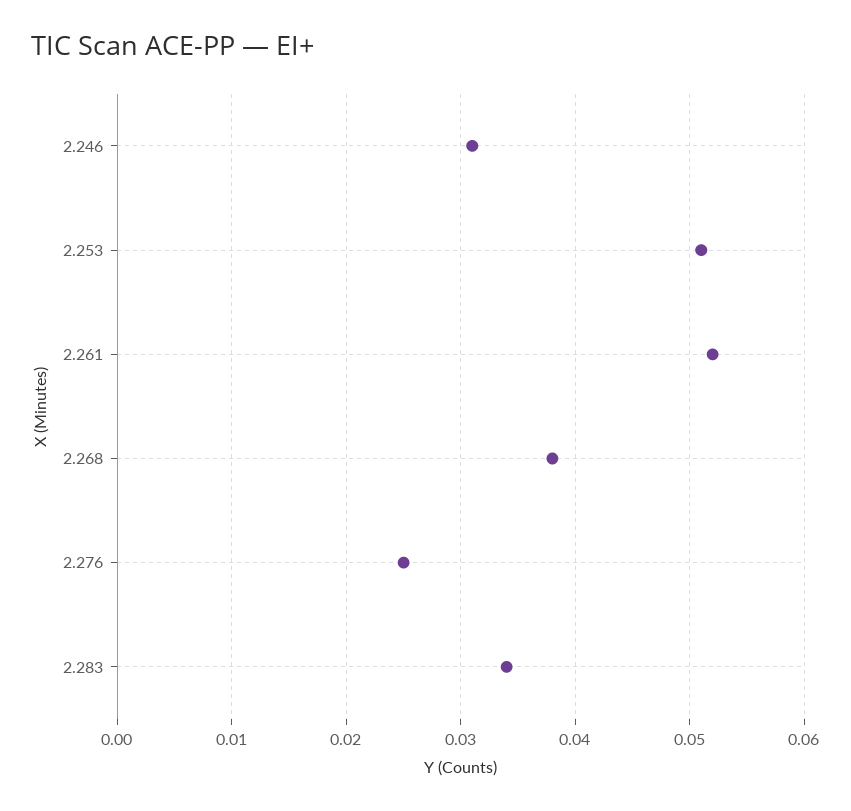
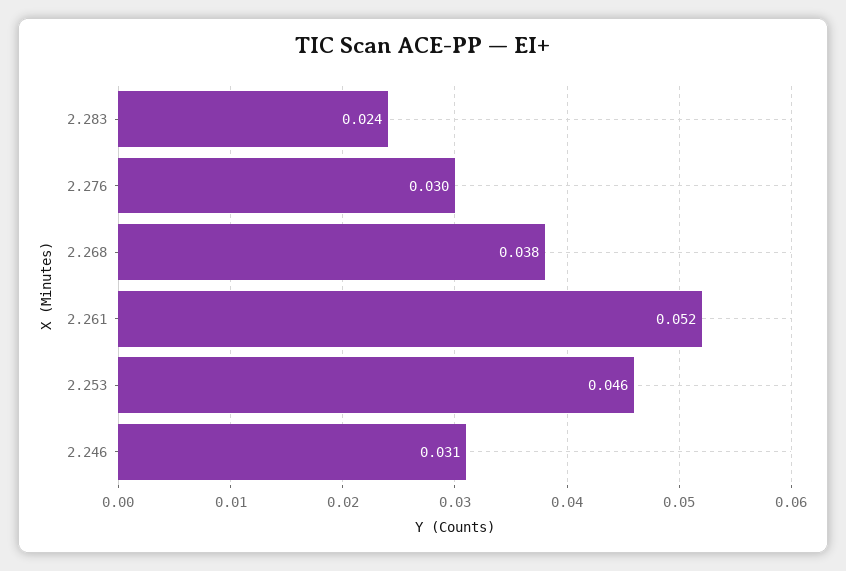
2.253: 0.051 -> 0.046
2.276: 0.025 -> 0.03
2.283: 0.034 -> 0.024

